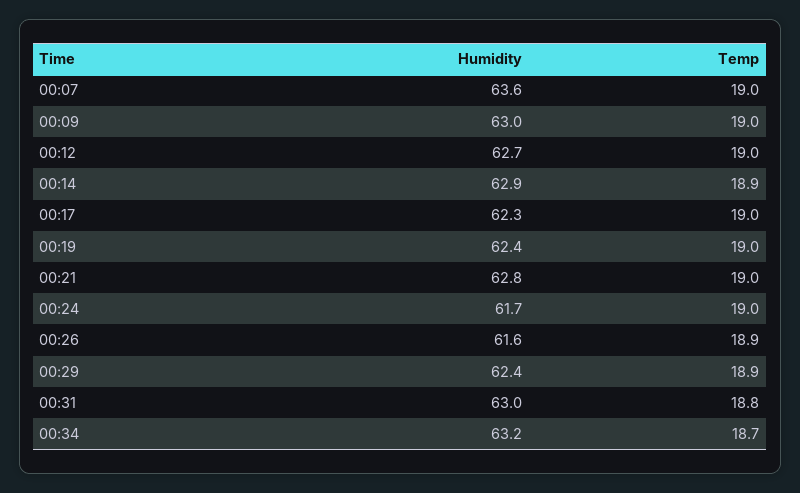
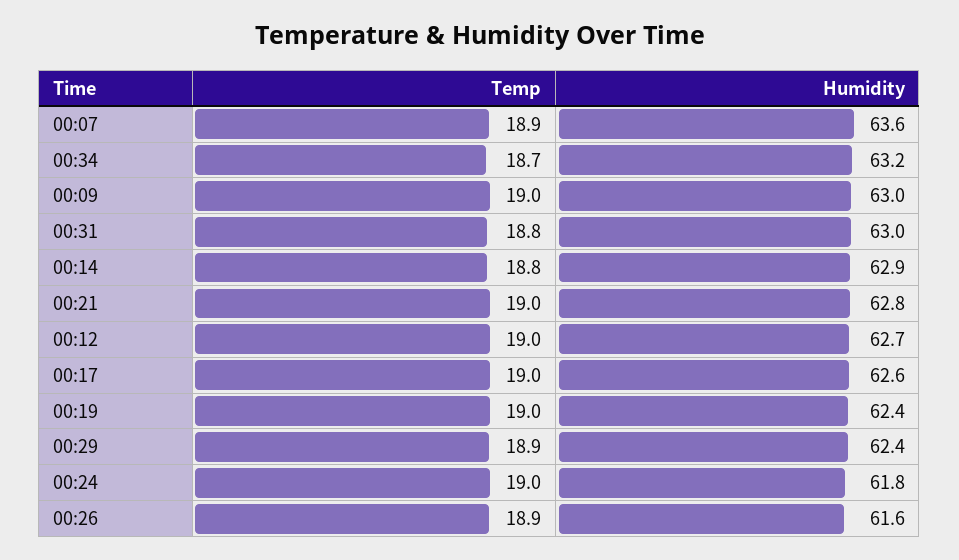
Temp, 00:07: 19 -> 18.9
Temp, 00:14: 18.9 -> 18.8
Humidity, 00:17: 62.3 -> 62.6
Humidity, 00:24: 61.7 -> 61.8

